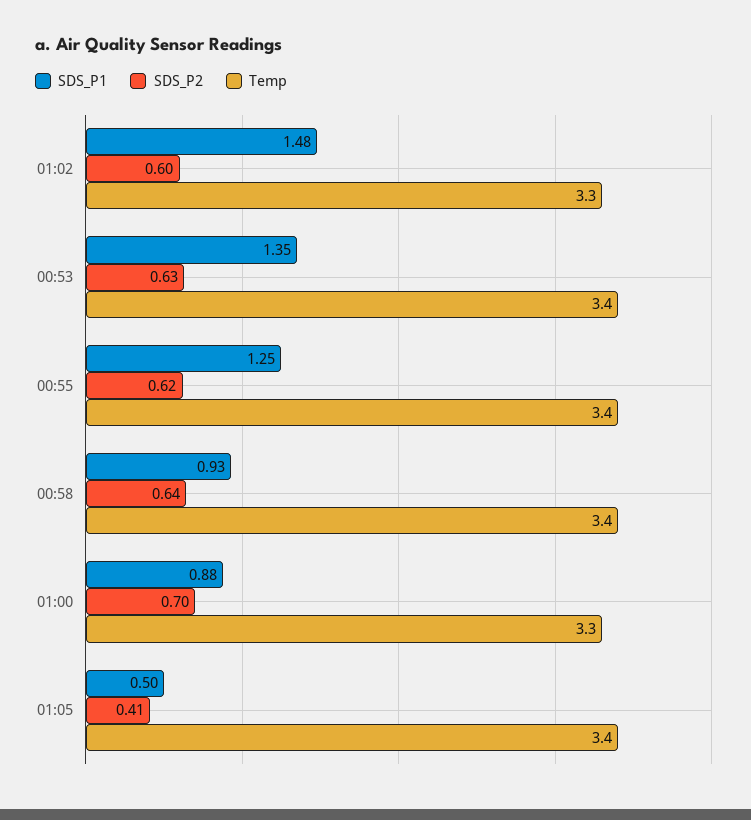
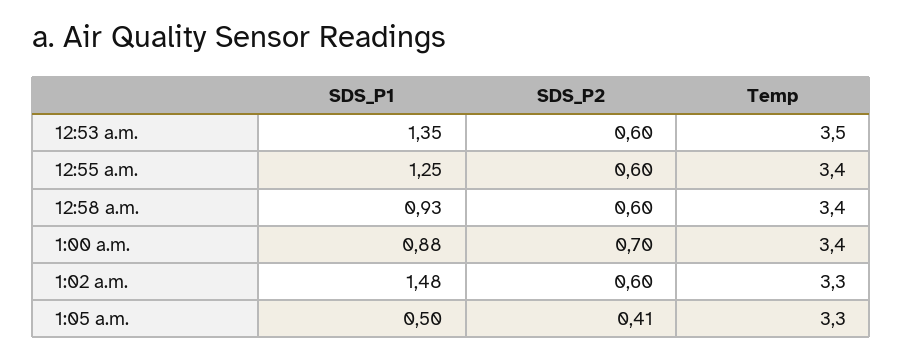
SDS_P2, 00:53: 0.63 -> 0.6
Temp, 00:53: 3.4 -> 3.5
SDS_P2, 00:55: 0.62 -> 0.6
SDS_P2, 00:58: 0.64 -> 0.6
Temp, 01:00: 3.3 -> 3.4
Temp, 01:05: 3.4 -> 3.3

